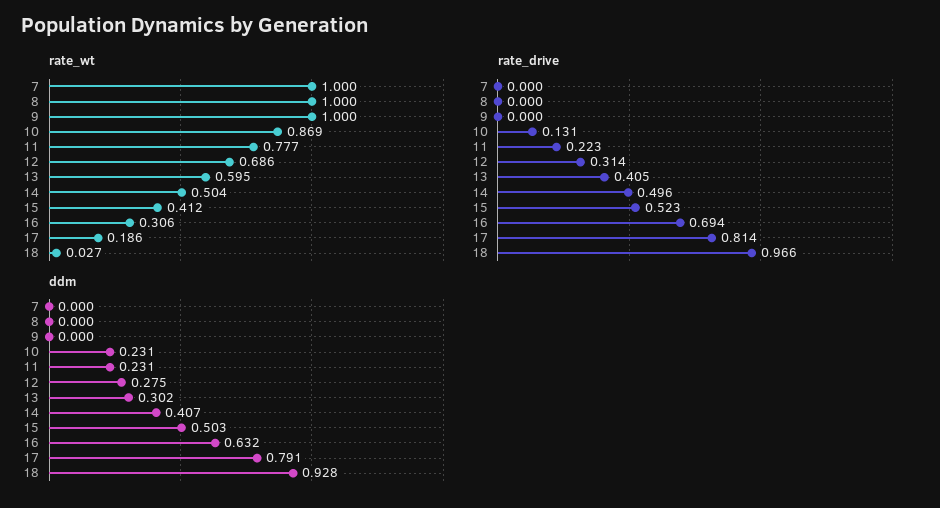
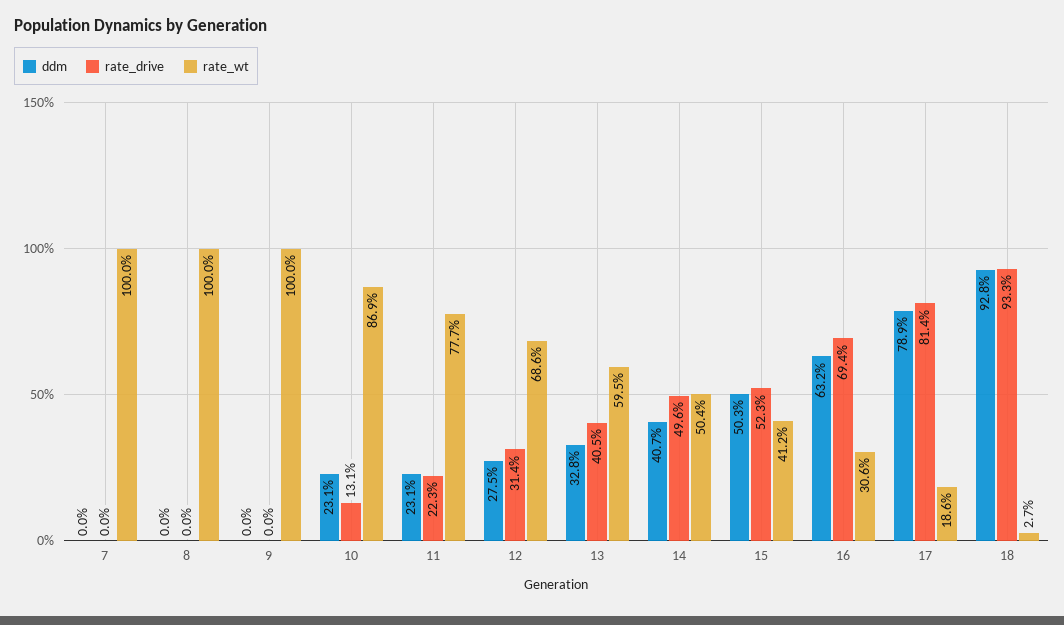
rate_drive, 18: 0.966 -> 0.933
ddm, 13: 0.302 -> 0.328
ddm, 17: 0.791 -> 0.789

